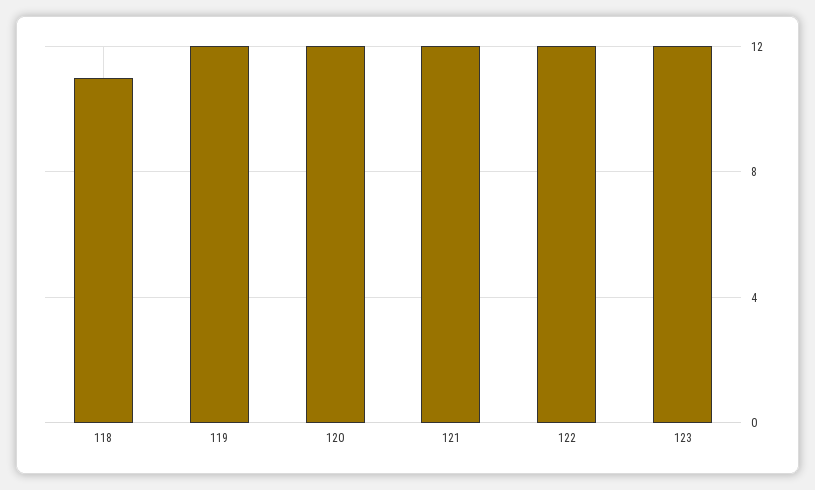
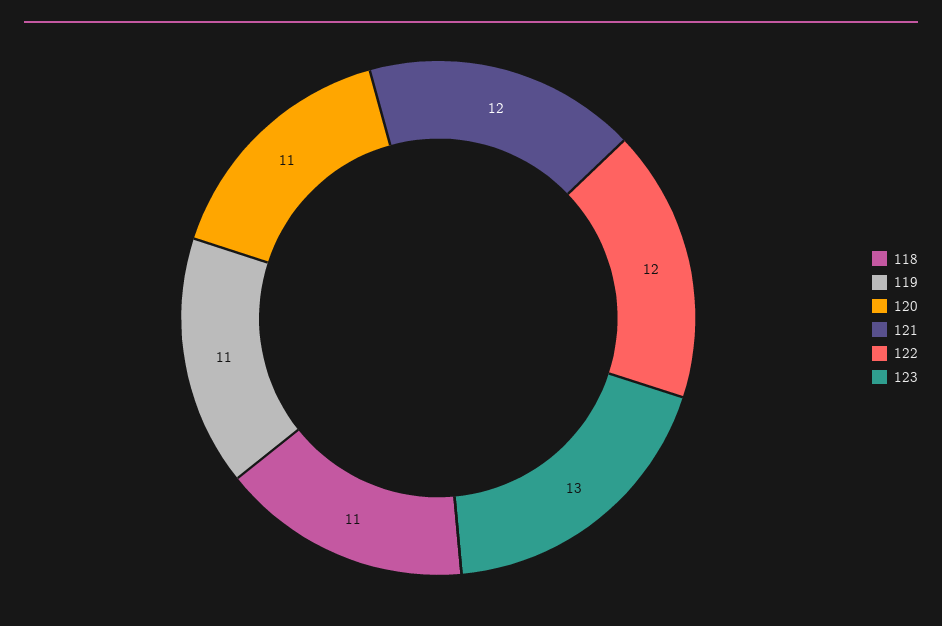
119: 12 -> 11
120: 12 -> 11
123: 12 -> 13

